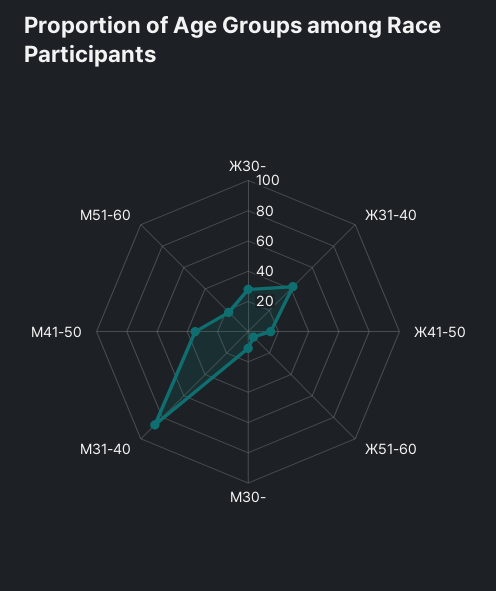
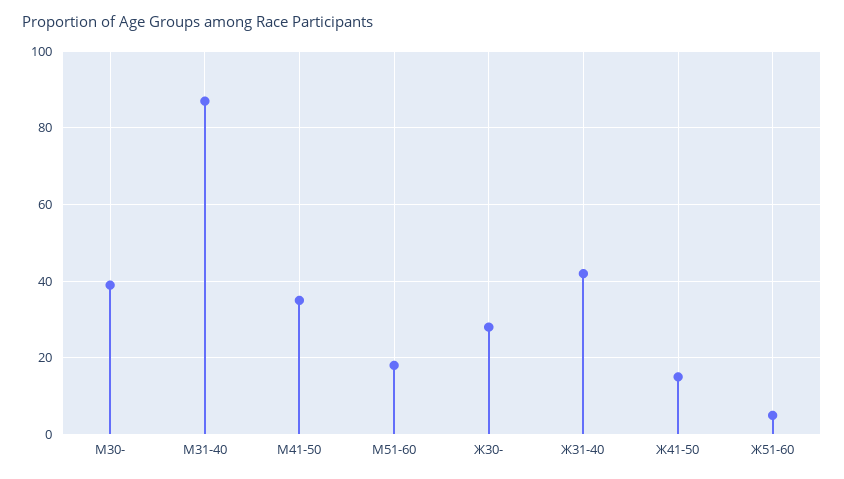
М30-: 10 -> 40

